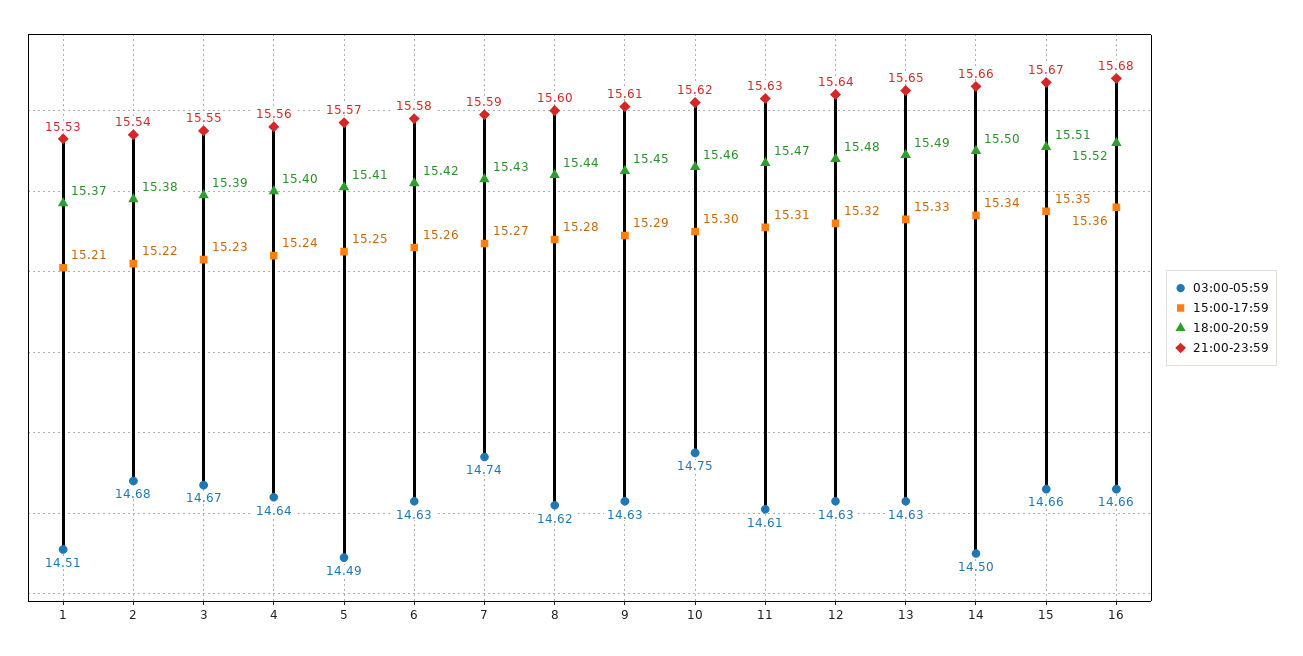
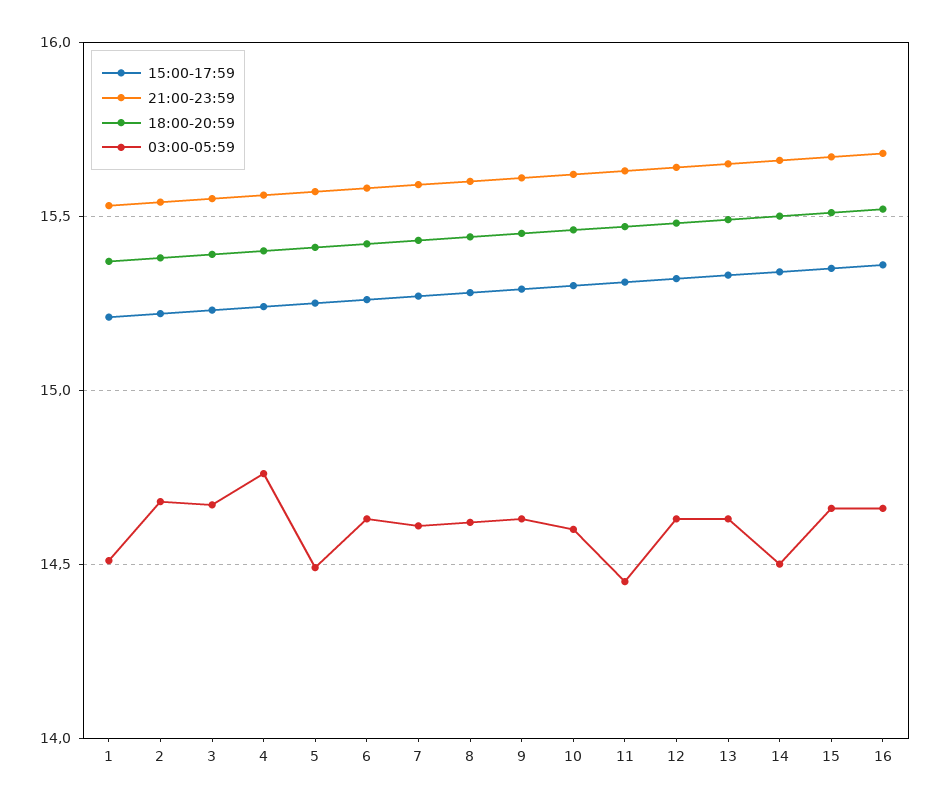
03:00-05:59, 4: 14.64 -> 14.75
03:00-05:59, 7: 14.74 -> 14.6
03:00-05:59, 10: 14.75 -> 14.6
03:00-05:59, 11: 14.61 -> 14.45

